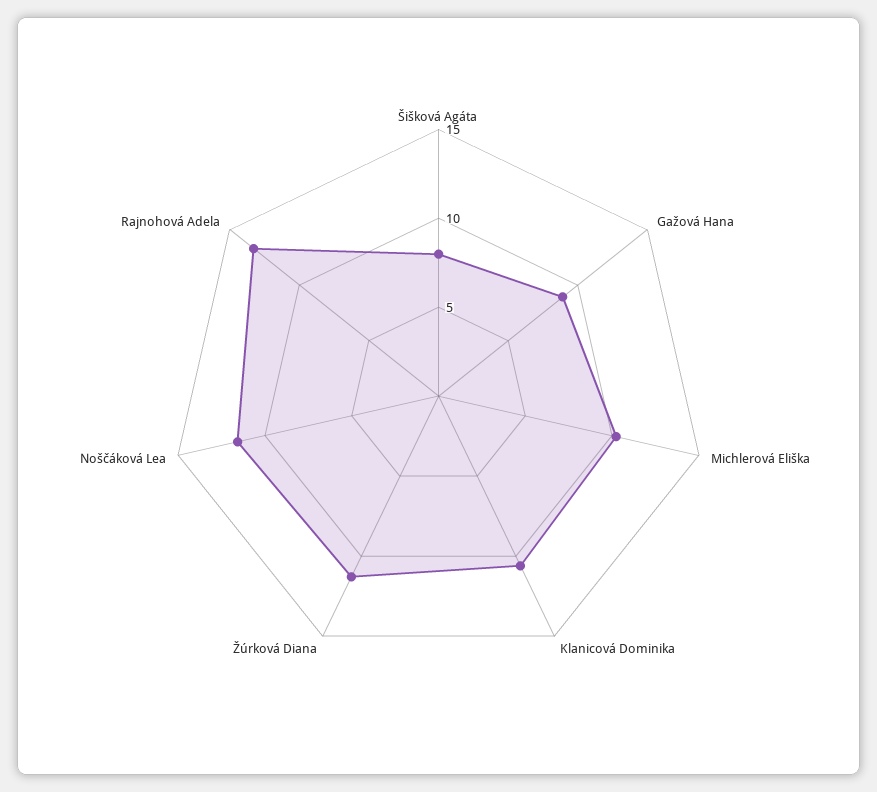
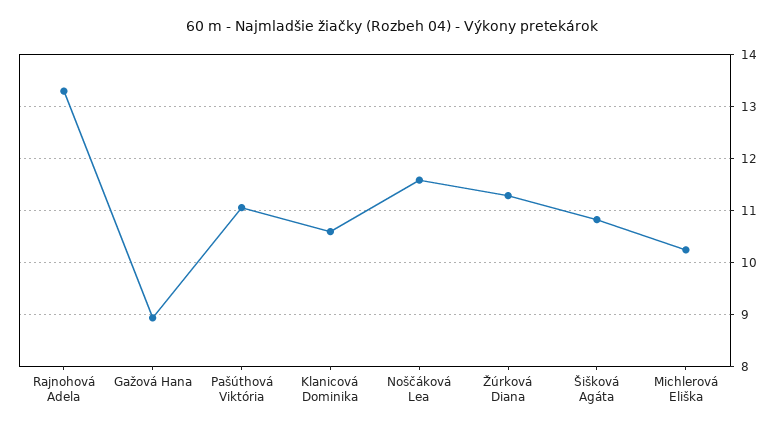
Šišková Agáta: 8 -> 10.8
Pašúthová Viktória: none -> 11

